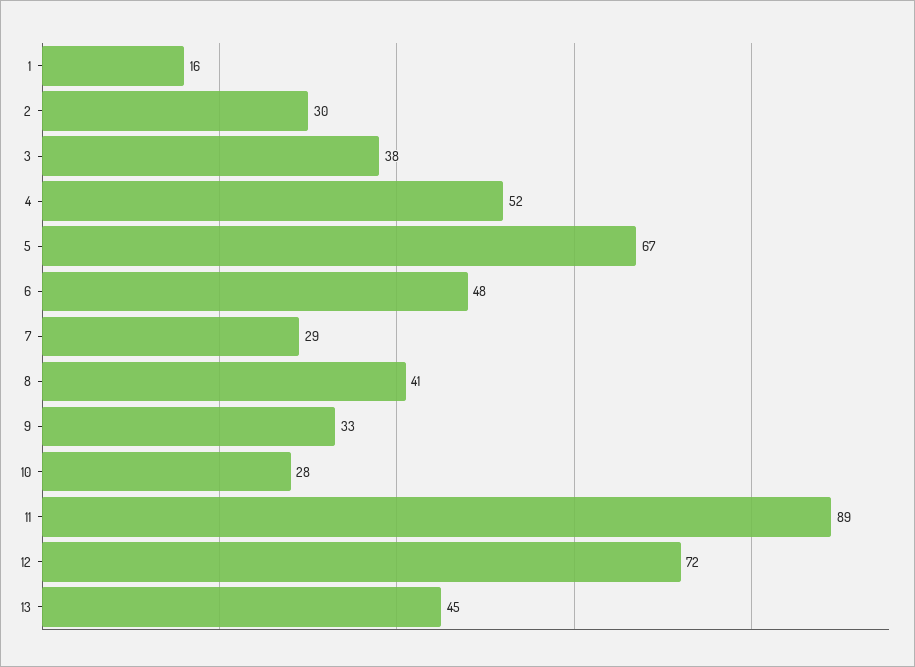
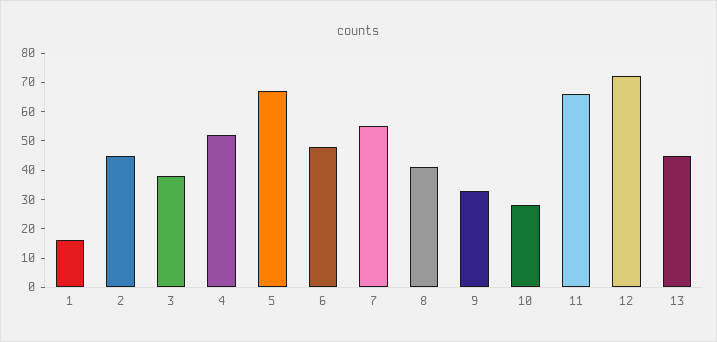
2: 30 -> 45
7: 29 -> 55
11: 89 -> 65

